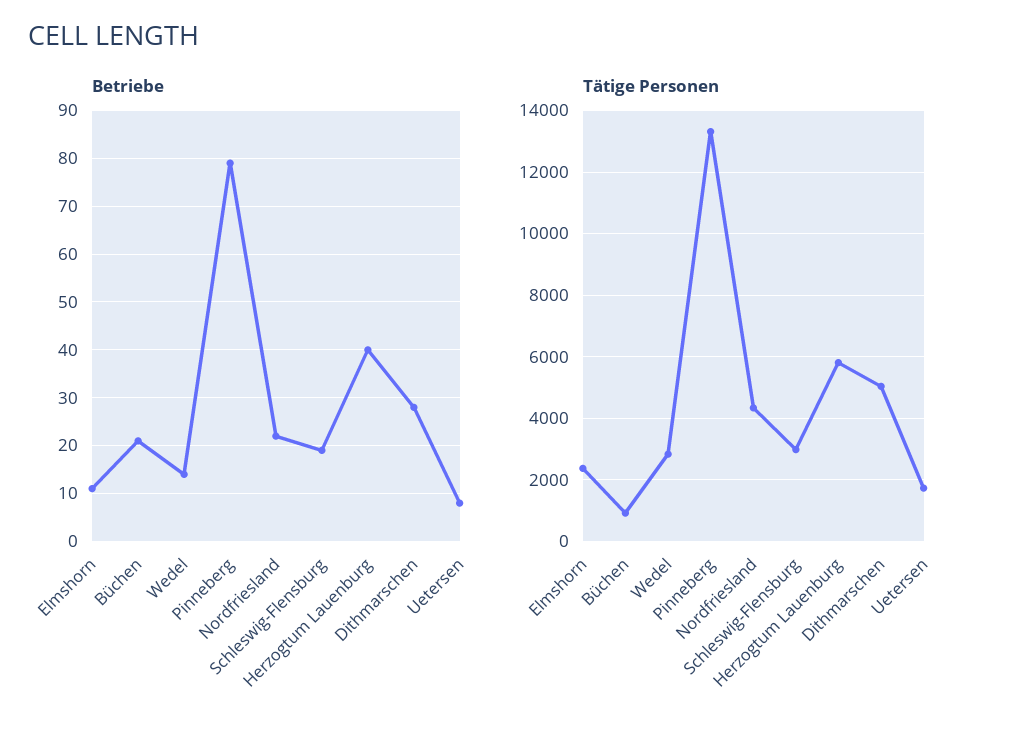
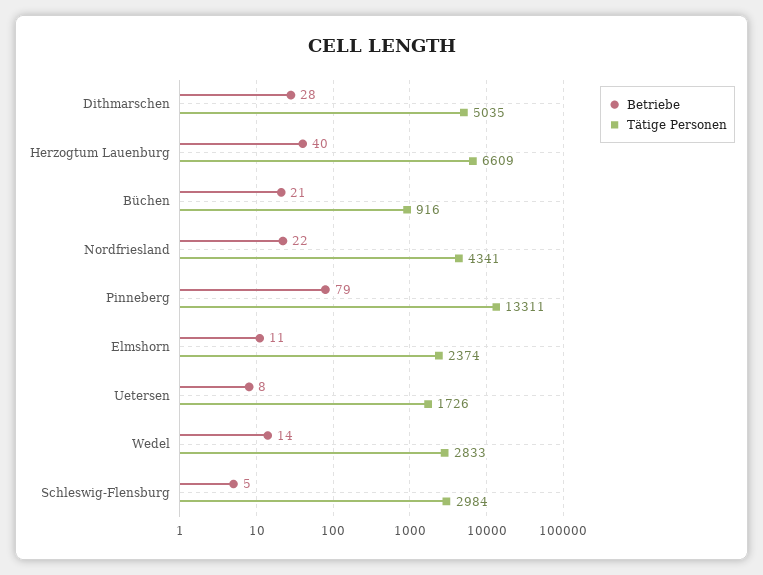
Betriebe, Schleswig-Flensburg: 20 -> 5
Tätige Personen, Herzogtum Lauenburg: 5800 -> 6609

